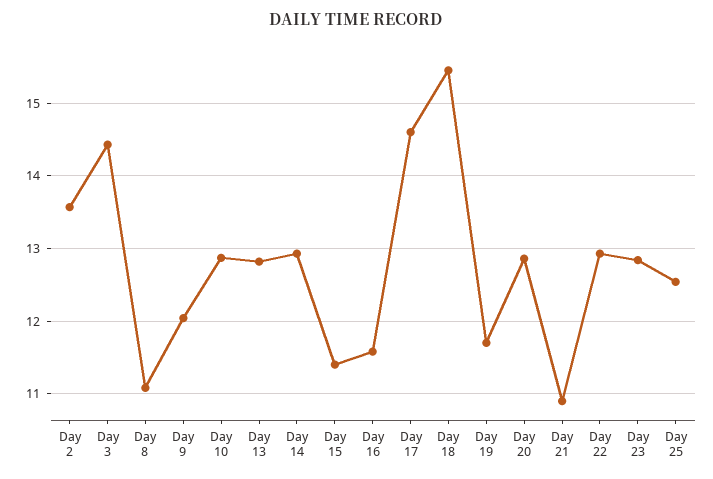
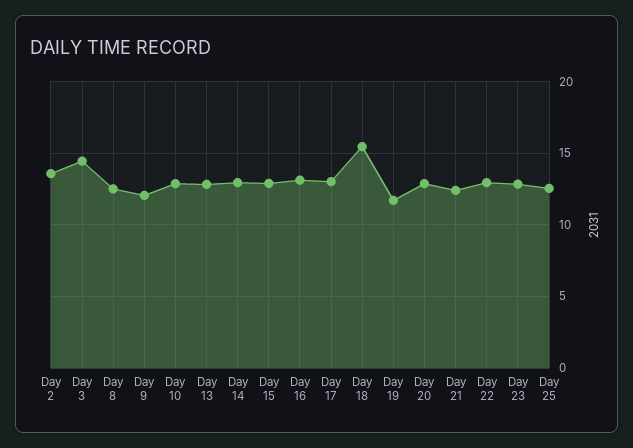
Day 8: 11.1 -> 12.5
Day 15: 11.4 -> 13
Day 16: 11.6 -> 13
Day 17: 14.6 -> 13
Day 21: 10.9 -> 12.5

